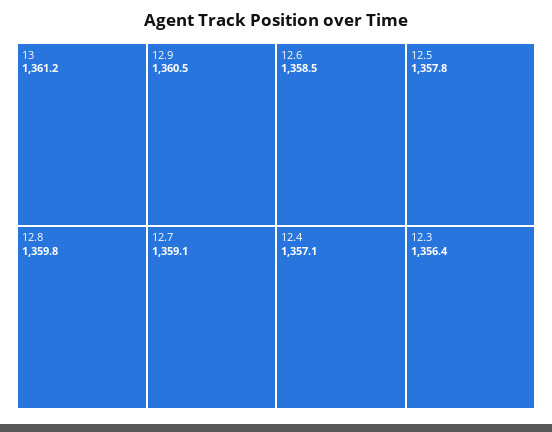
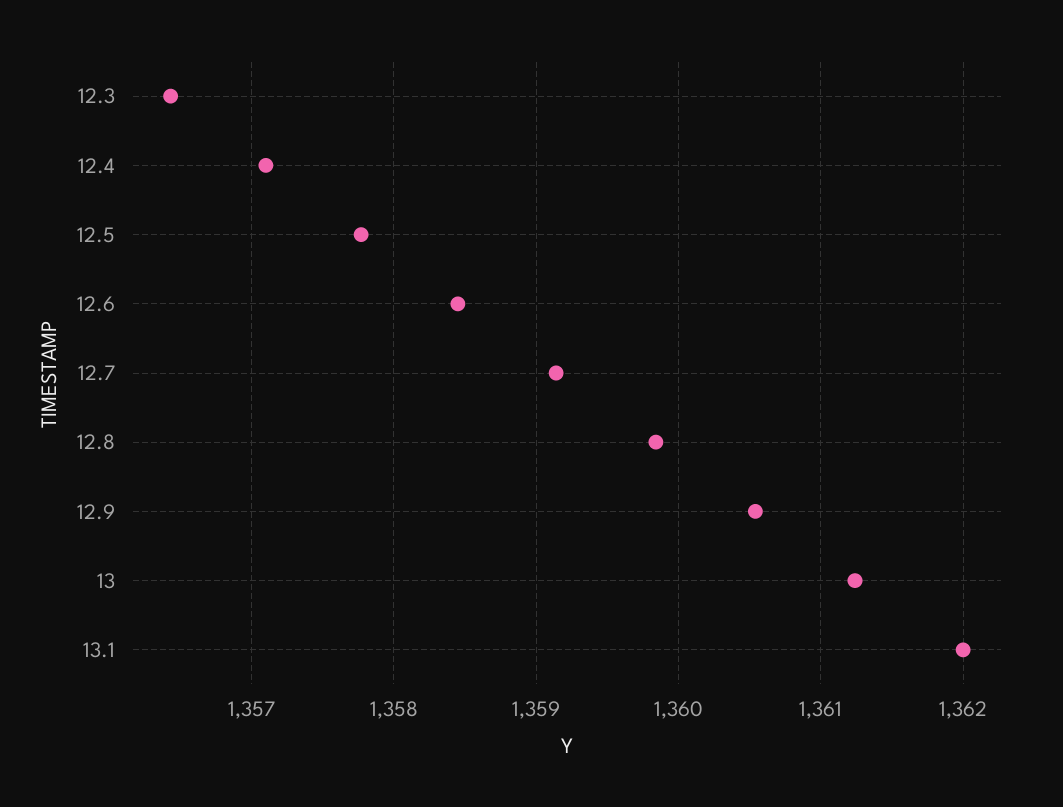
13.1: none -> 1362

